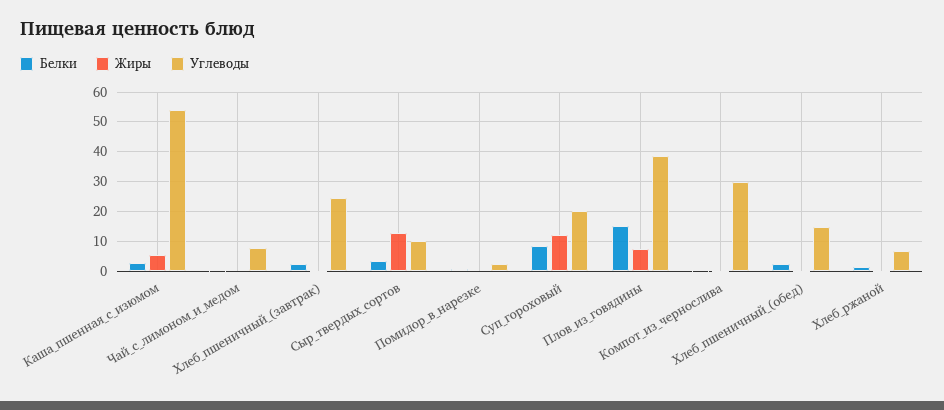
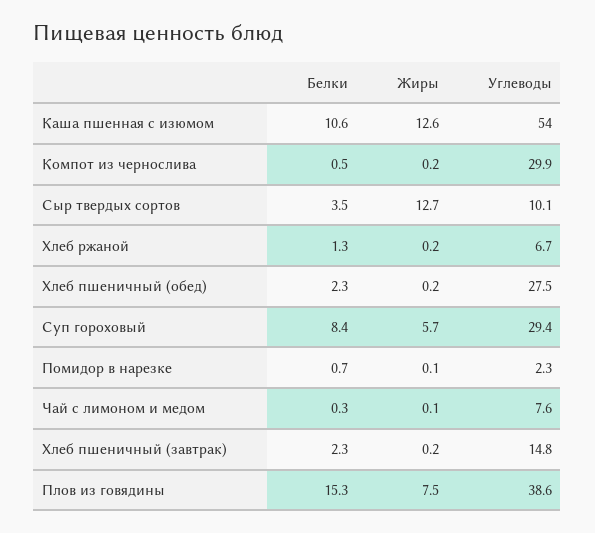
Белки, Каша_пшенная_с_изюмом: 2.5 -> 10.6
Жиры, Каша_пшенная_с_изюмом: 5 -> 12.6
Углеводы, Хлеб_пшеничный_(завтрак): 25 -> 14.8
Жиры, Суп_гороховый: 12.5 -> 5.7
Углеводы, Суп_гороховый: 20 -> 29.4
Углеводы, Хлеб_пшеничный_(обед): 15 -> 27.5

